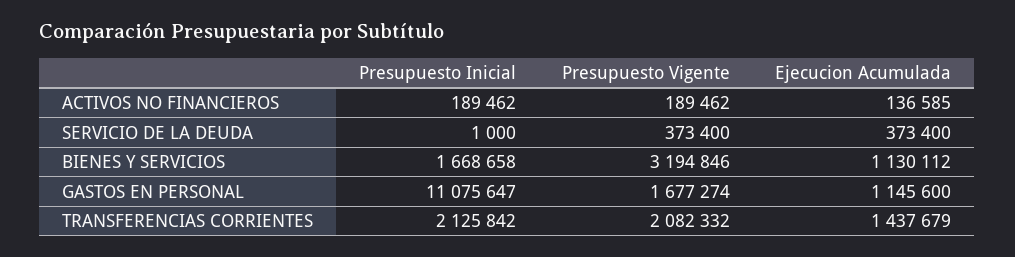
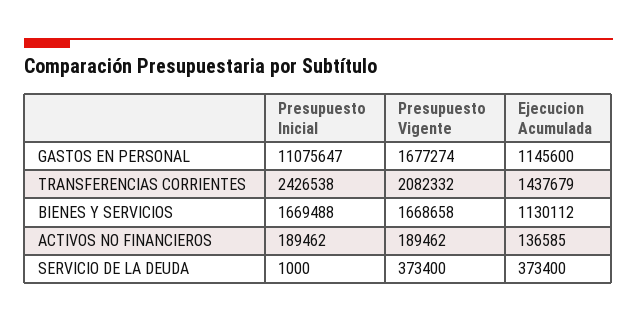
Presupuesto Inicial, BIENES Y SERVICIOS: 1668658 -> 1669488
Presupuesto Vigente, BIENES Y SERVICIOS: 3194846 -> 1668658
Presupuesto Inicial, TRANSFERENCIAS CORRIENTES: 2125842 -> 2426538

